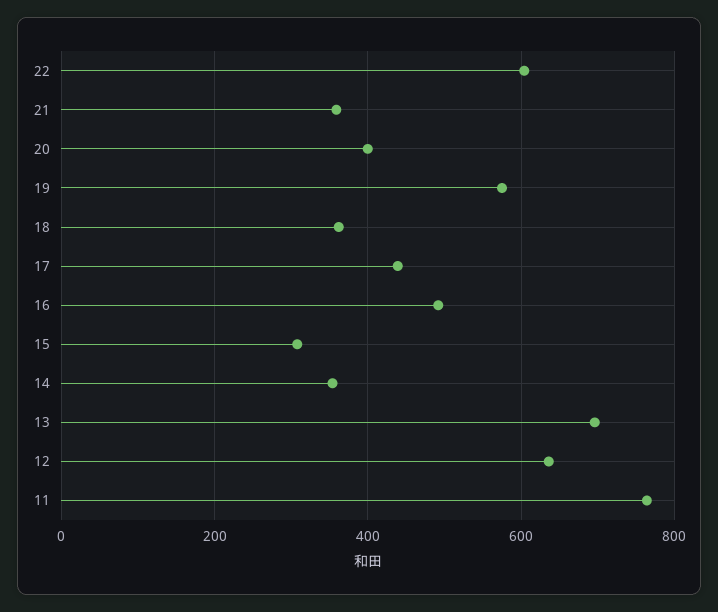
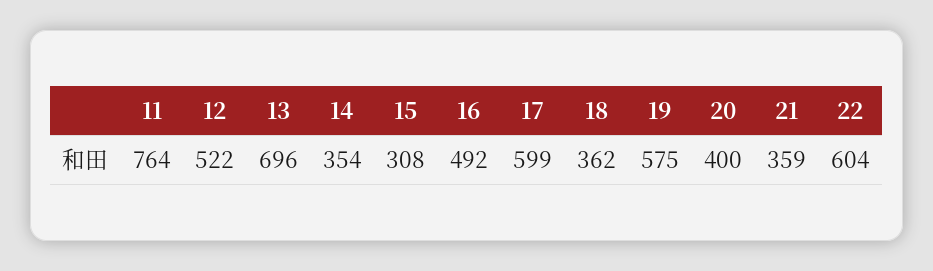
17: 440 -> 599
12: 640 -> 522

